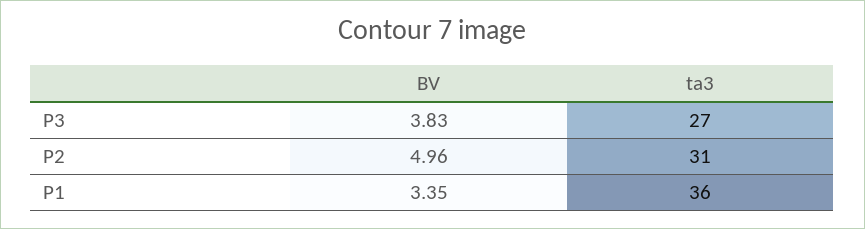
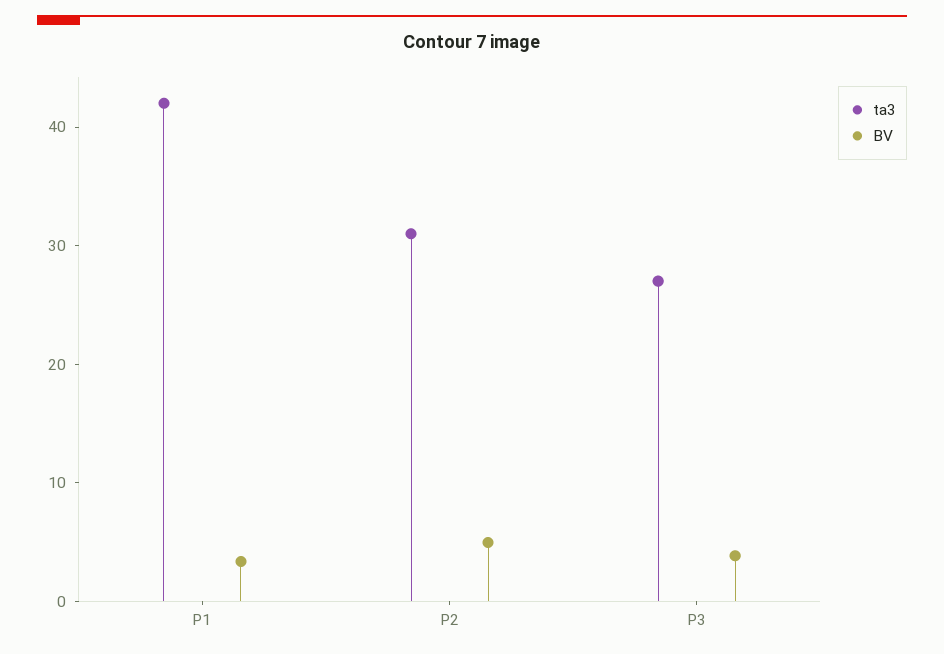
ta3, P1: 36 -> 42

